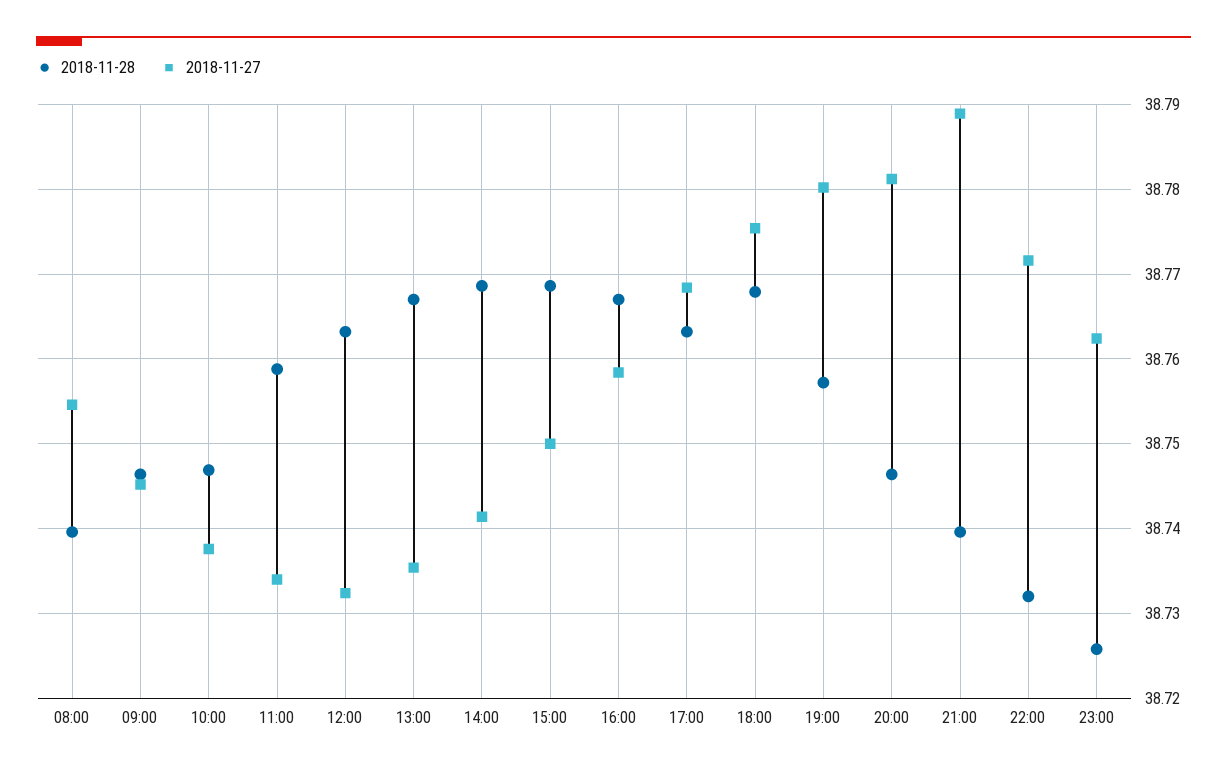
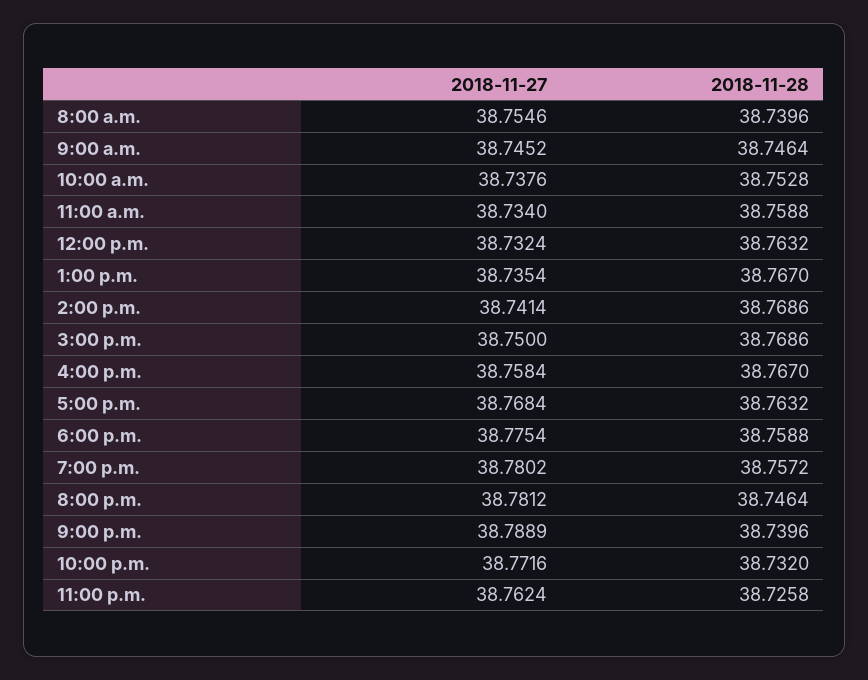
2018-11-28, 10:00: 38.747 -> 38.7528
2018-11-28, 18:00: 38.768 -> 38.7588

